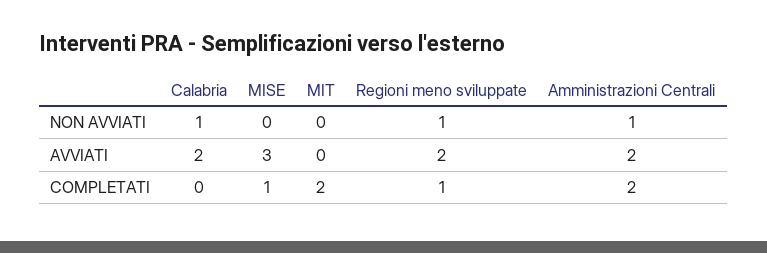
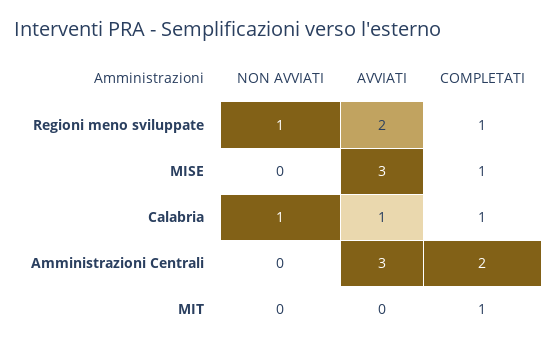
Amministrazioni Centrali, NON AVVIATI: 1 -> 0
Calabria, AVVIATI: 2 -> 1
Amministrazioni Centrali, AVVIATI: 2 -> 3
Calabria, COMPLETATI: 0 -> 1
MIT, COMPLETATI: 2 -> 1

